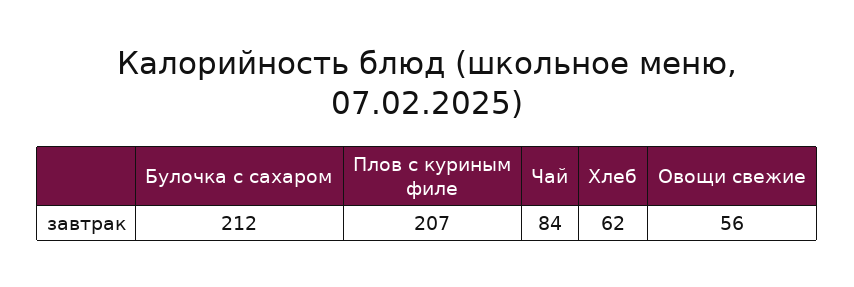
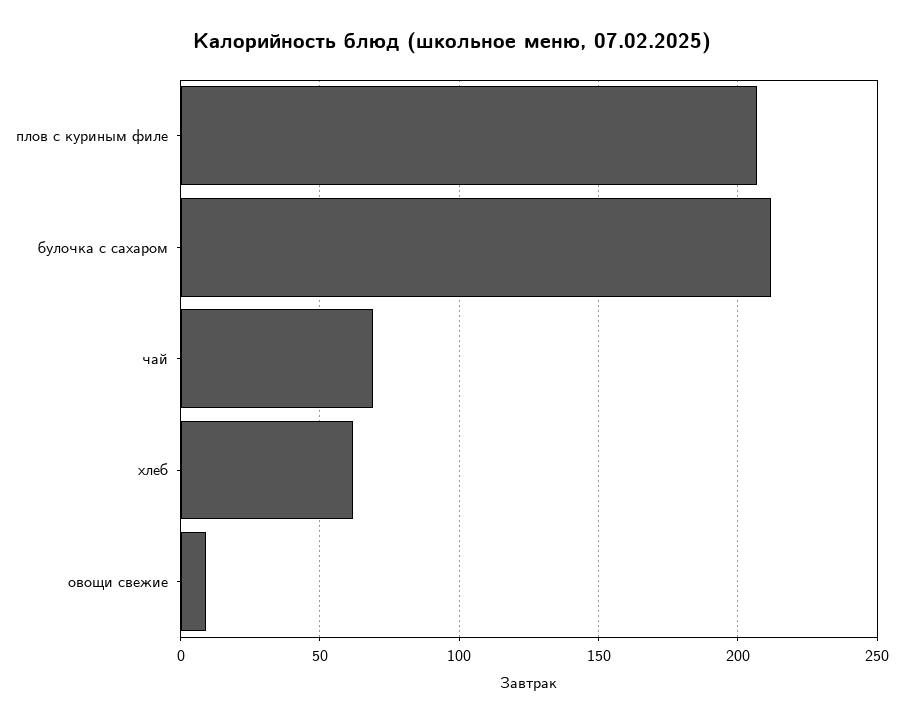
Чай: 84 -> 70
Овощи свежие: 56 -> 10

